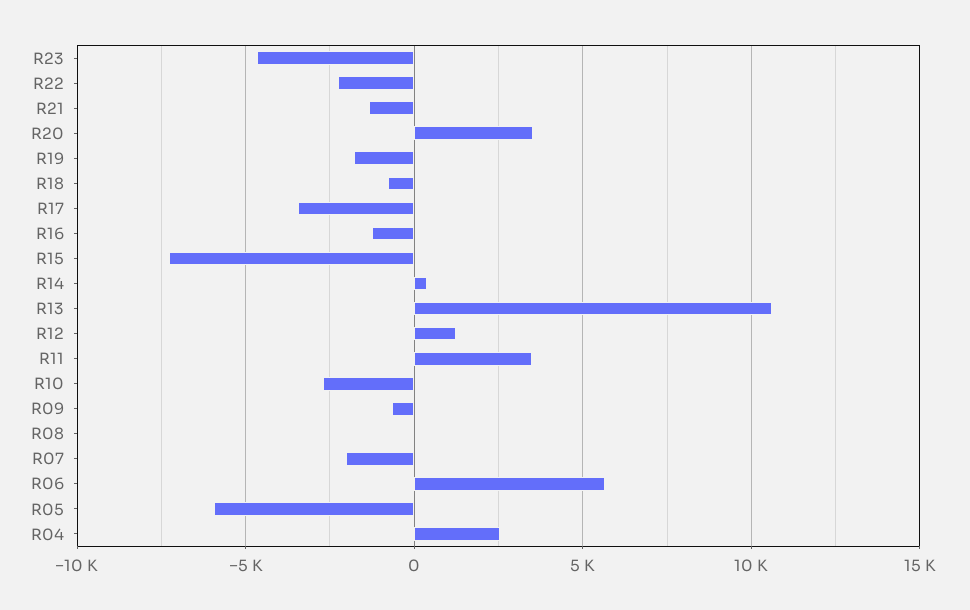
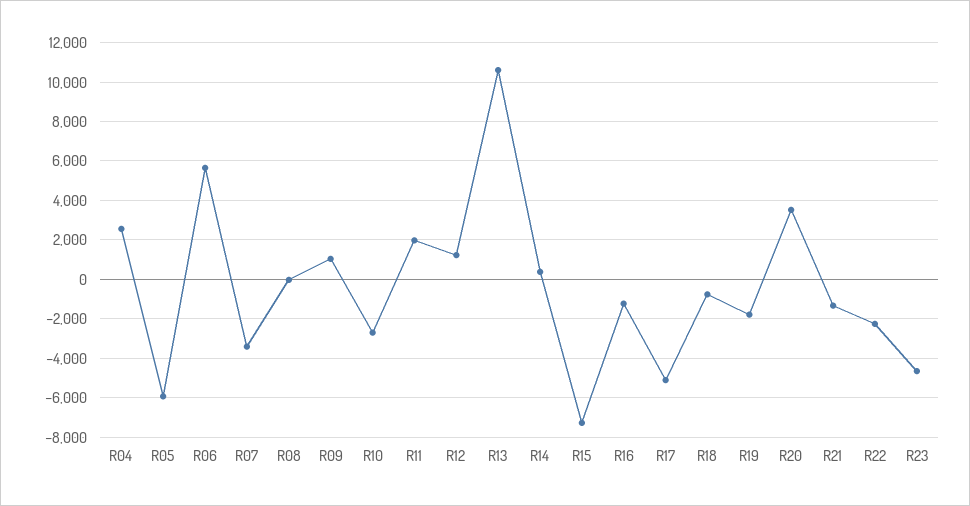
R17: -3500 -> -5000
R11: 3500 -> 2000
R09: -500 -> 1000
R07: -2000 -> -3500

